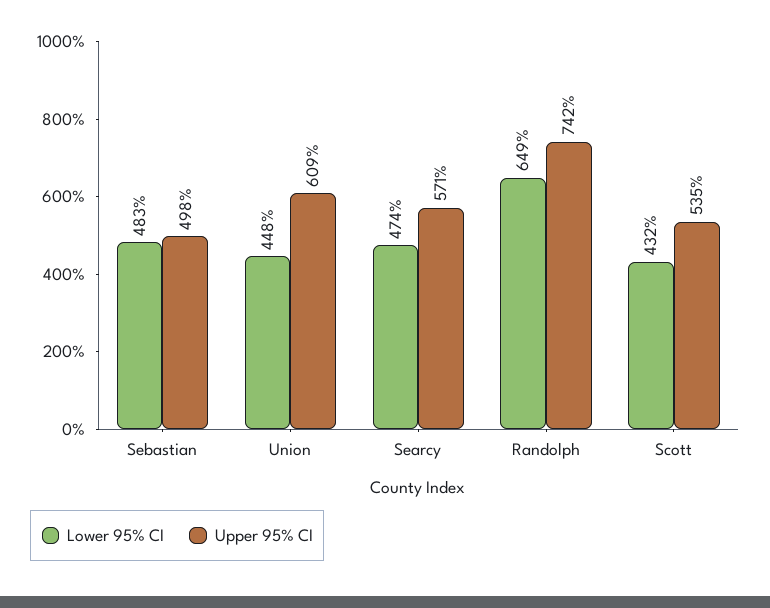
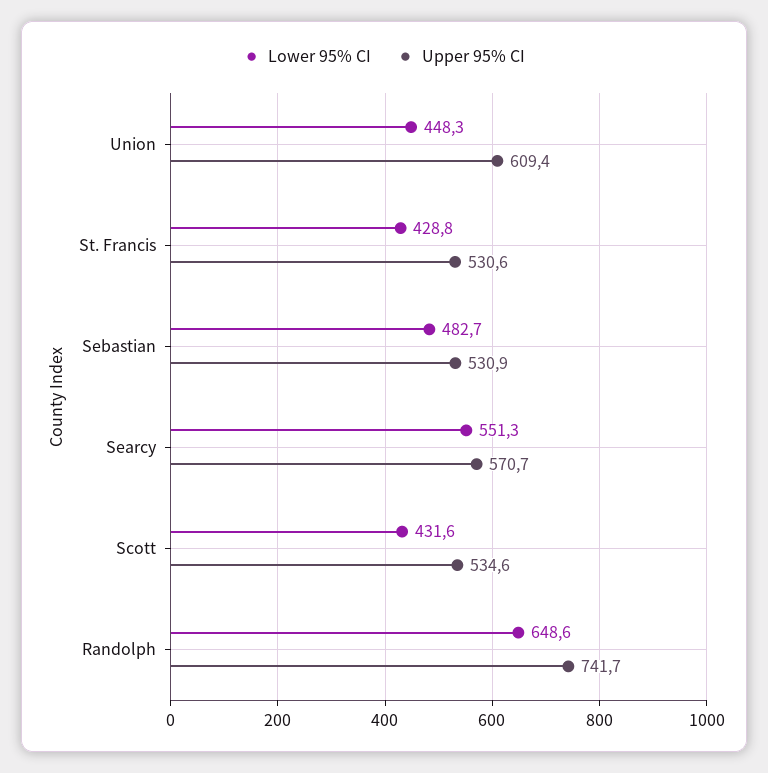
Upper 95% CI, Sebastian: 498 -> 530.9
Lower 95% CI, Searcy: 474 -> 551.3
Lower 95% CI, St. Francis: none -> 428.8
Upper 95% CI, St. Francis: none -> 530.6

